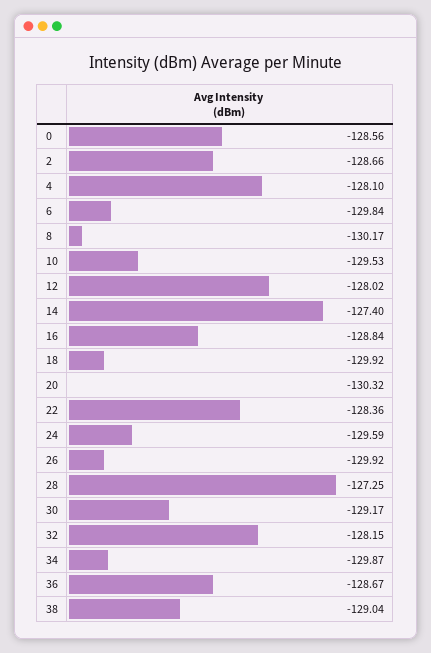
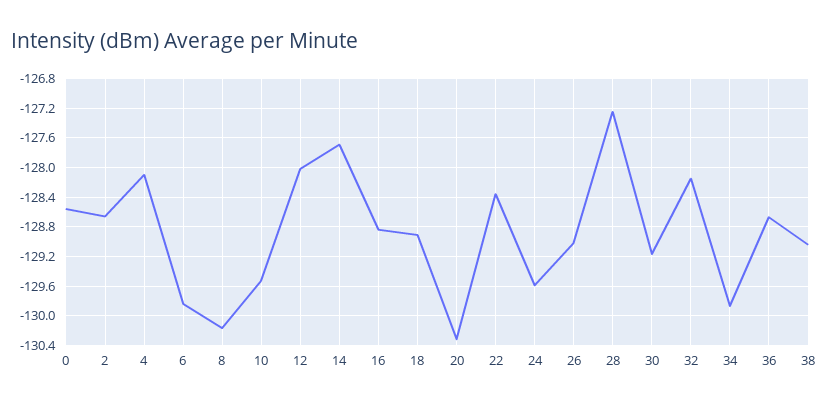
14: -127.4 -> -127.7
18: -129.92 -> -128.9
26: -129.92 -> -129

